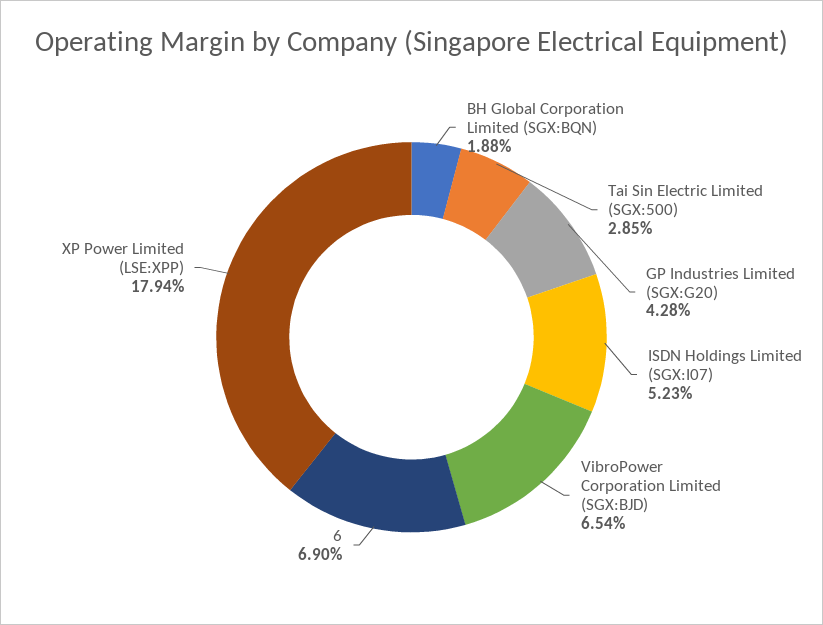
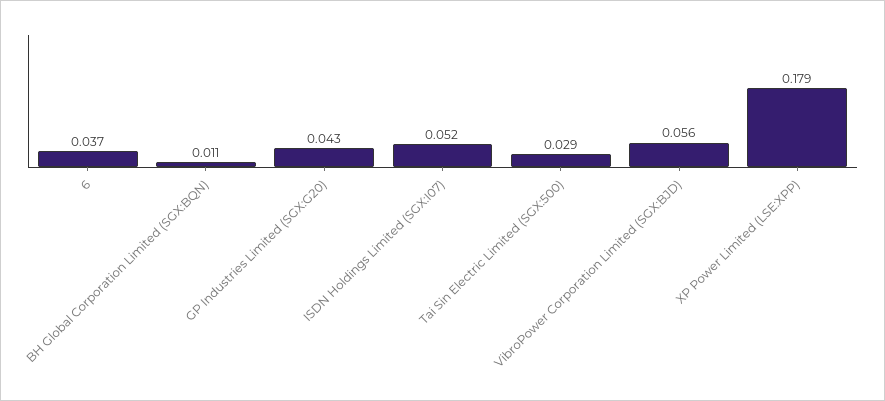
BH Global Corporation Limited (SGX:BQN): 0.0188 -> 0.011
VibroPower Corporation Limited (SGX:BJD): 0.0654 -> 0.056
6: 0.069 -> 0.037

